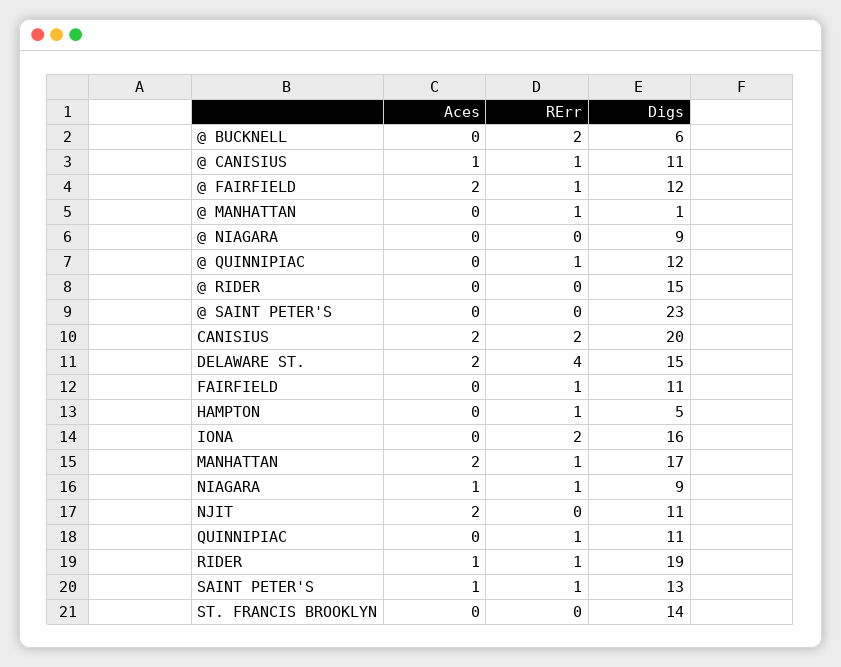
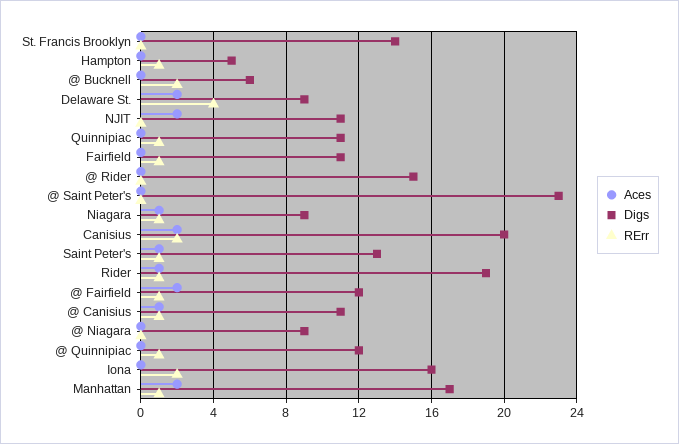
Aces, @ MANHATTAN: 0 -> none
RErr, @ MANHATTAN: 1 -> none
Digs, @ MANHATTAN: 1 -> none
Digs, DELAWARE ST.: 15 -> 9

